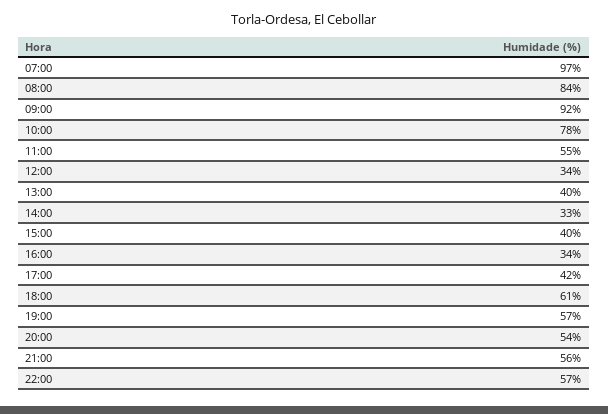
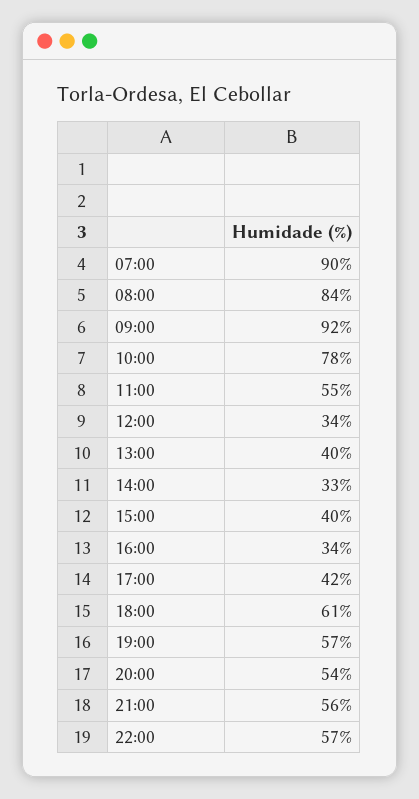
07:00: 97 -> 90

